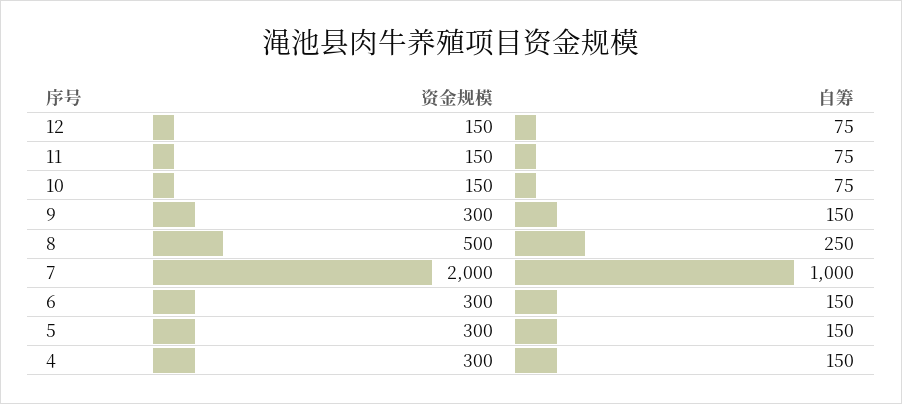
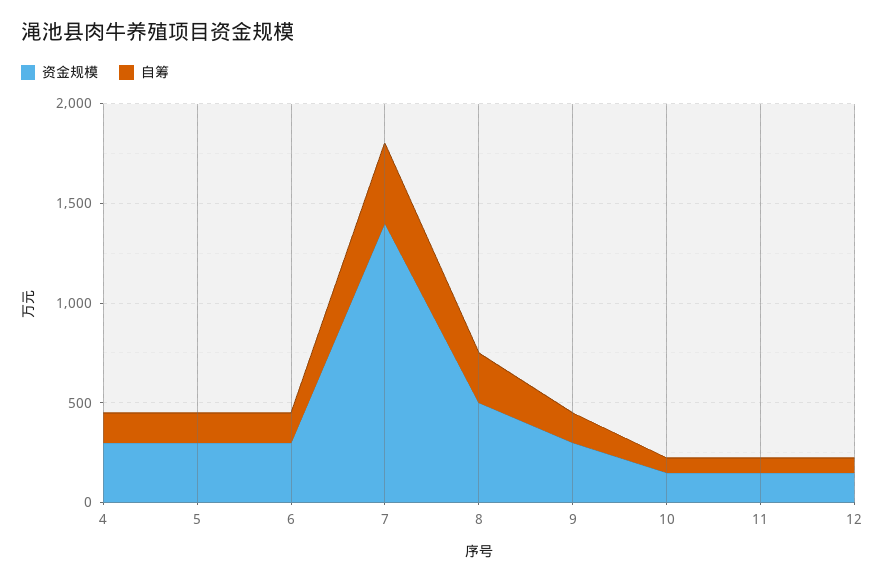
资金规模, 7: 2000 -> 1400
自筹, 7: 1000 -> 400

